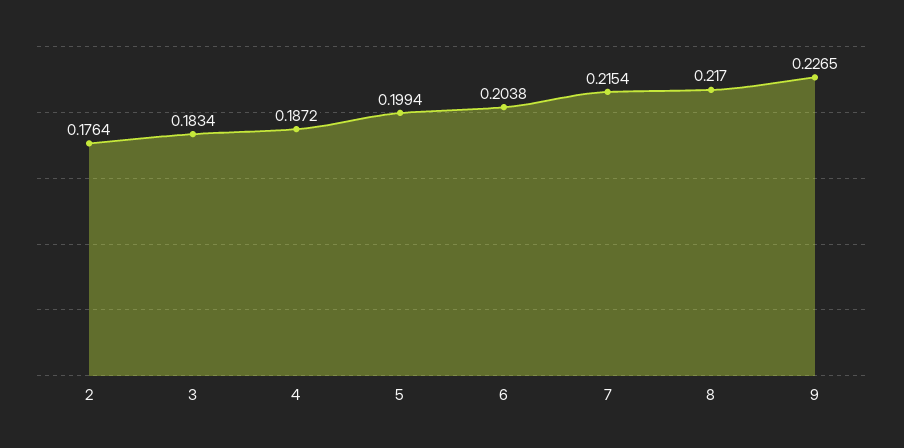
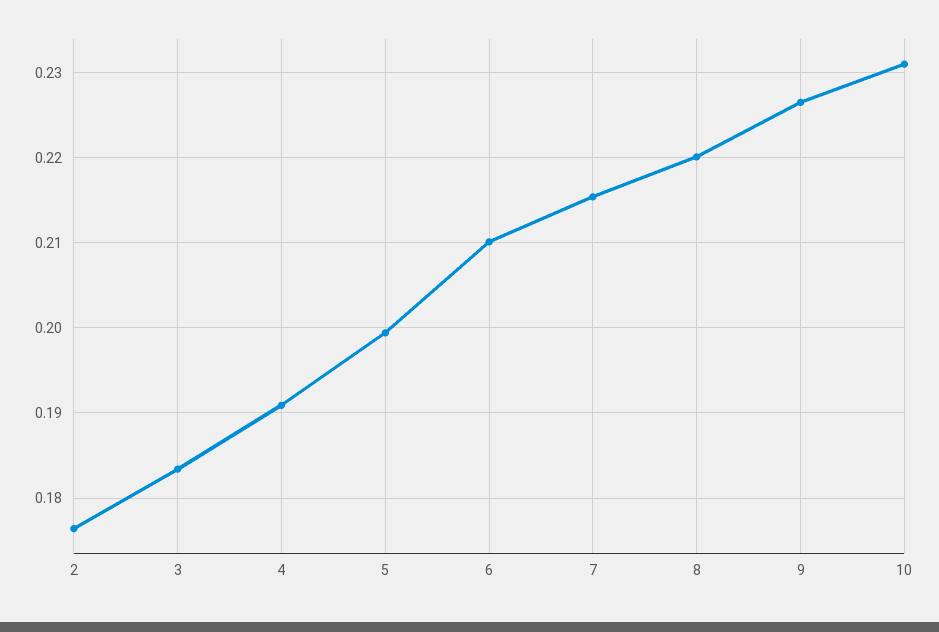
4: 0.1872 -> 0.191
6: 0.2038 -> 0.21
8: 0.217 -> 0.22
10: none -> 0.231

